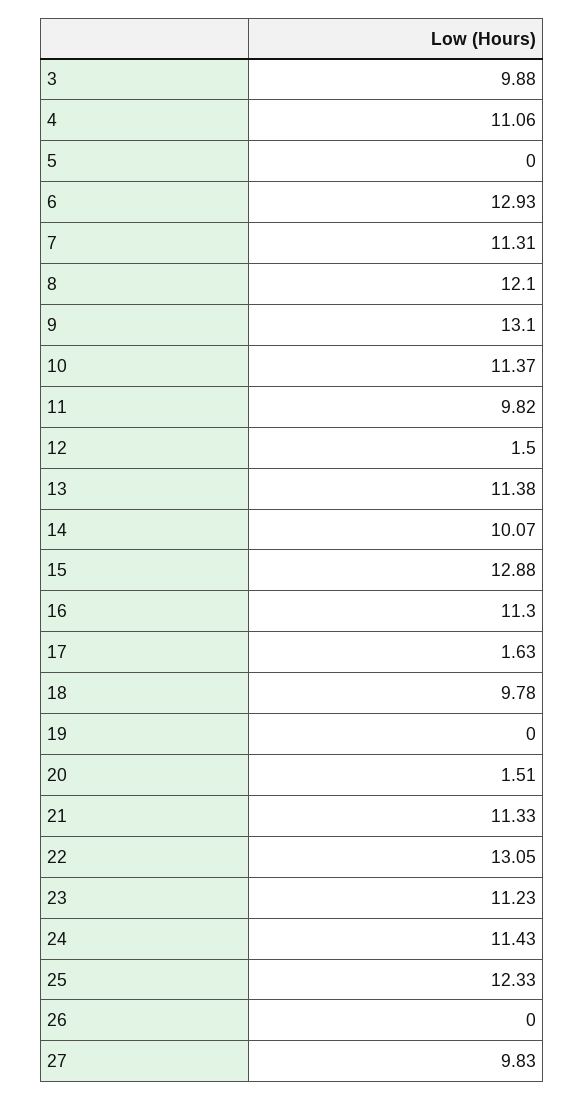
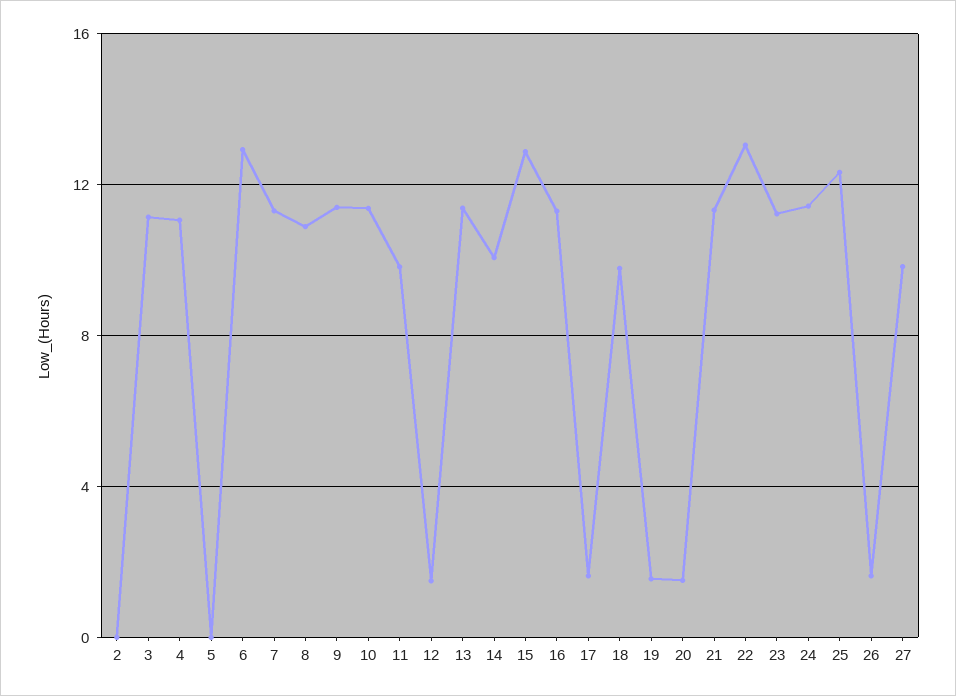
3: 9.88 -> 11
8: 12.1 -> 11
9: 13.1 -> 11.5
19: 0 -> 1.5
26: 0 -> 1.5
2: none -> 0

